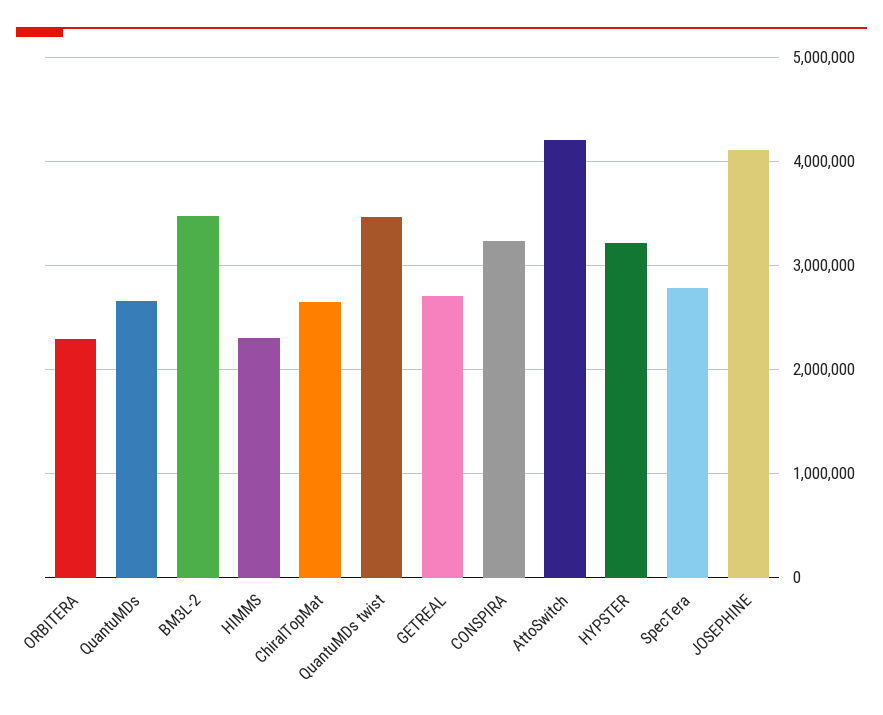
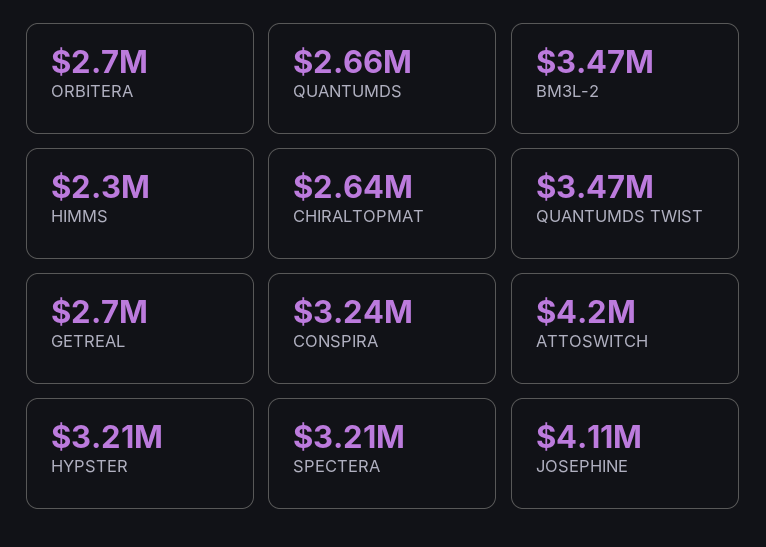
ORBITERA: 2300000 -> 2700000
SpecTera: 2800000 -> 3210000

